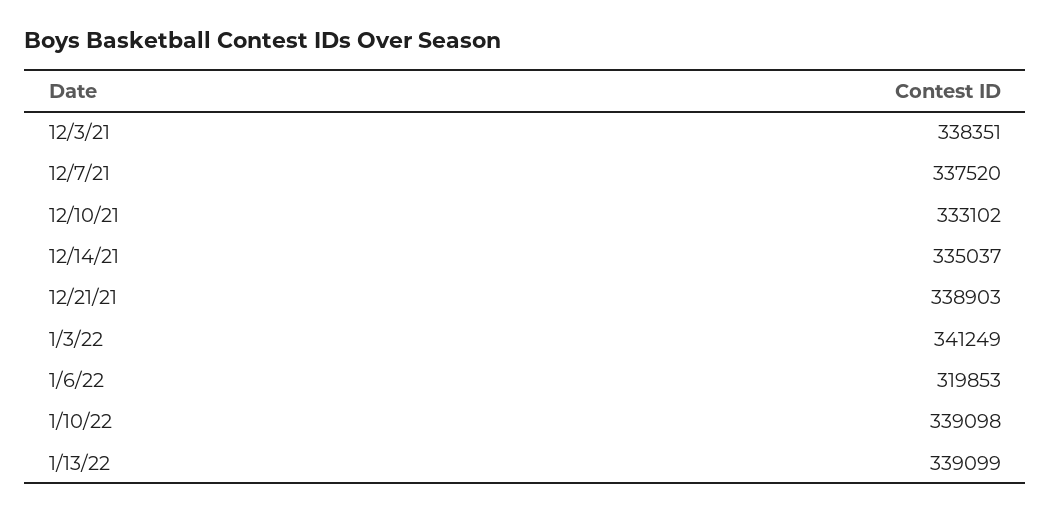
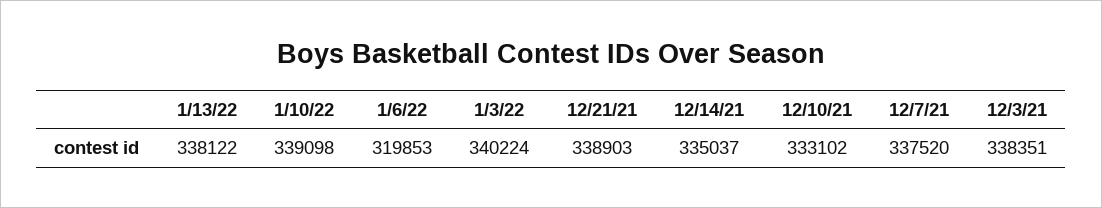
1/3/22: 341249 -> 340224
1/13/22: 339099 -> 338122

